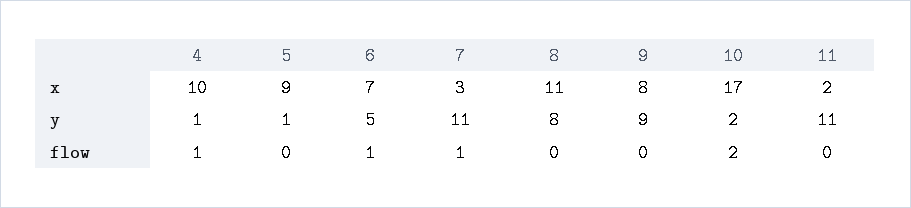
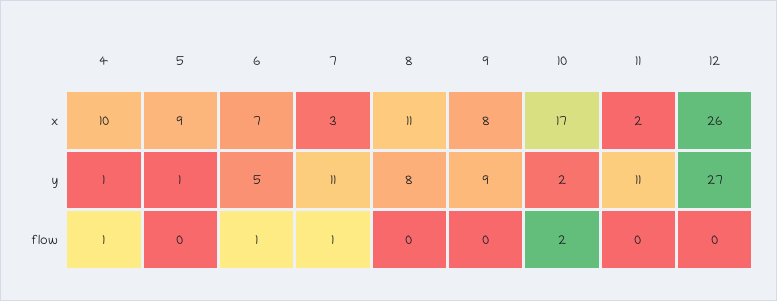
12, x: none -> 26
12, y: none -> 27
12, flow: none -> 0

